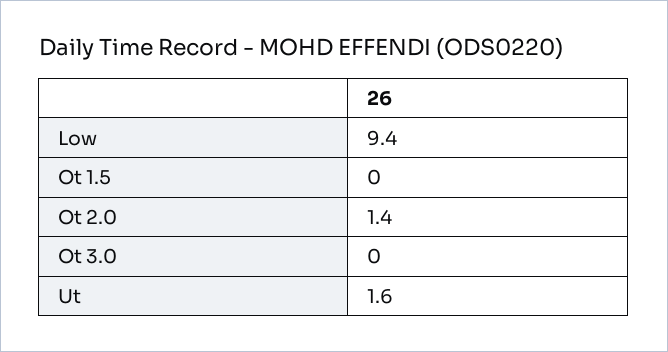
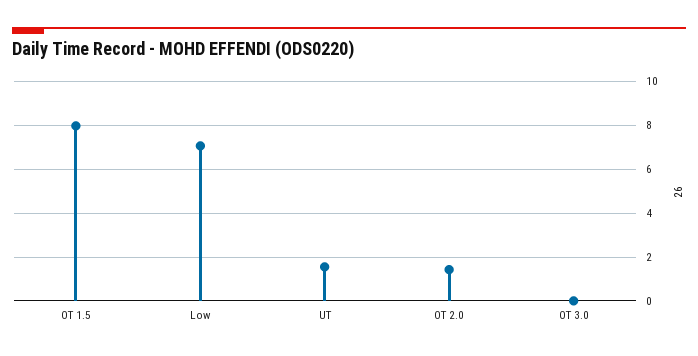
Low: 9.4 -> 7
Ot 1.5: 0 -> 8

